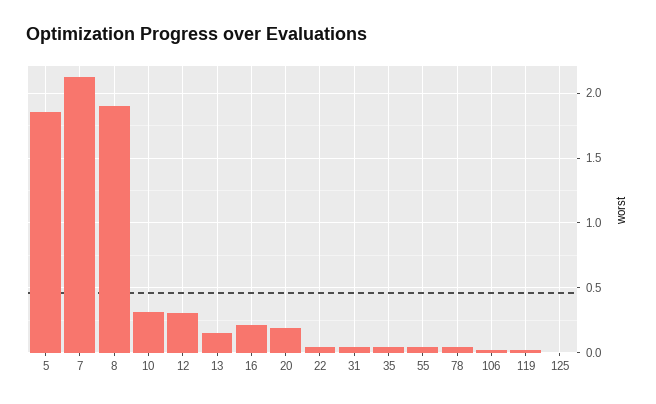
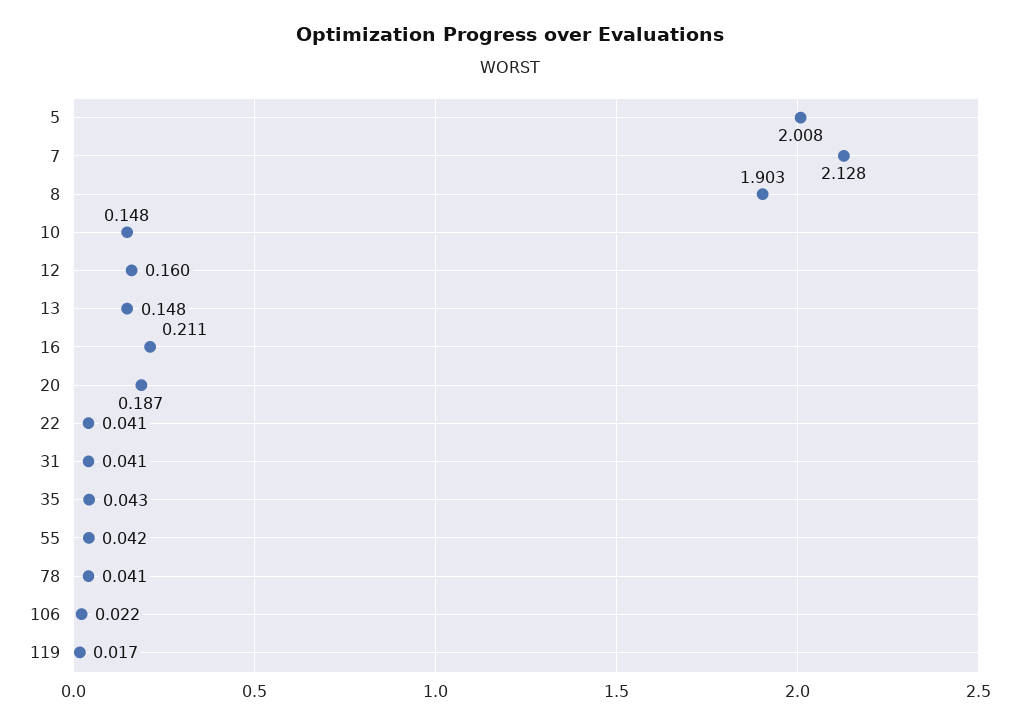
5: 1.85 -> 2.008
10: 0.3 -> 0.148
12: 0.3 -> 0.16
125: 0 -> none

